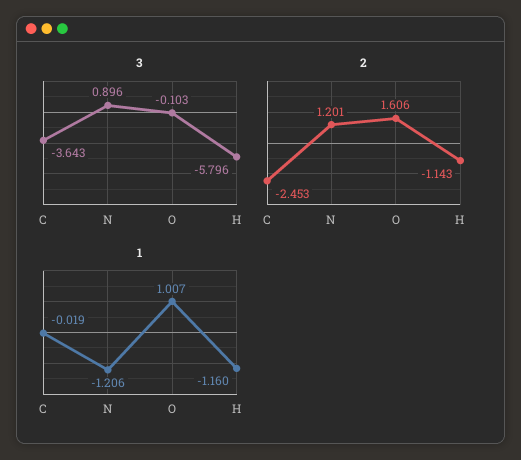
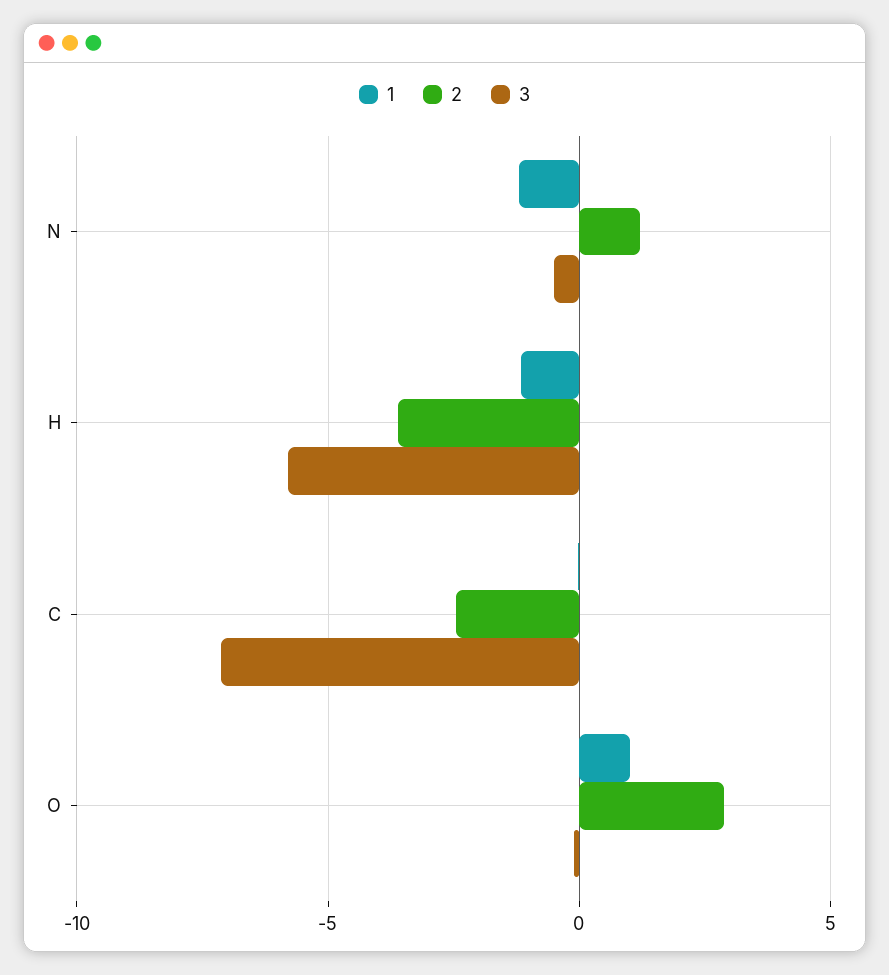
3, C: -3.643 -> -7
3, N: 0.896 -> -0.5
2, O: 1.606 -> 3
2, H: -1.143 -> -3.5

